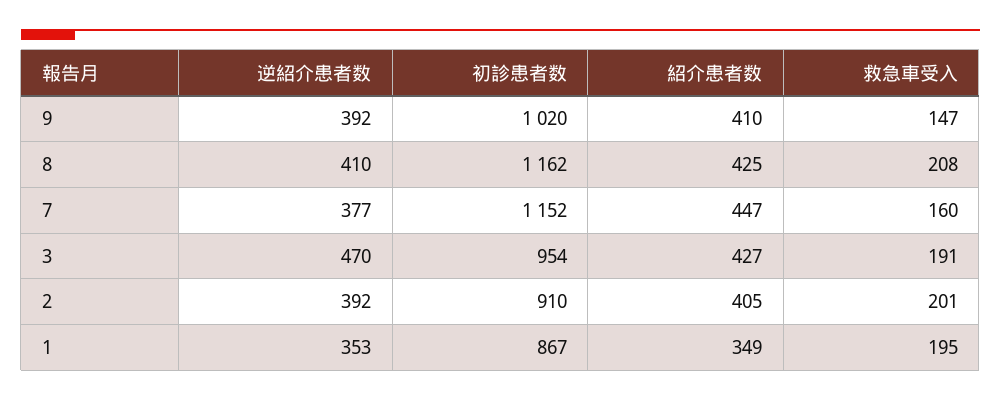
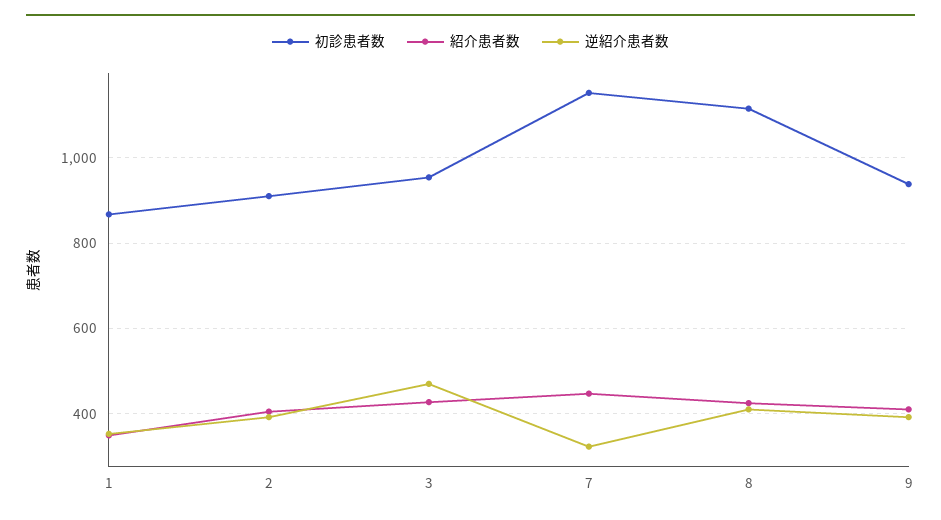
初診患者数, 9: 1020 -> 940
救急車受入, 9: 147 -> none
初診患者数, 8: 1162 -> 1120
救急車受入, 8: 208 -> none
逆紹介患者数, 7: 377 -> 320
救急車受入, 7: 160 -> none
救急車受入, 3: 191 -> none
救急車受入, 2: 201 -> none
救急車受入, 1: 195 -> none

